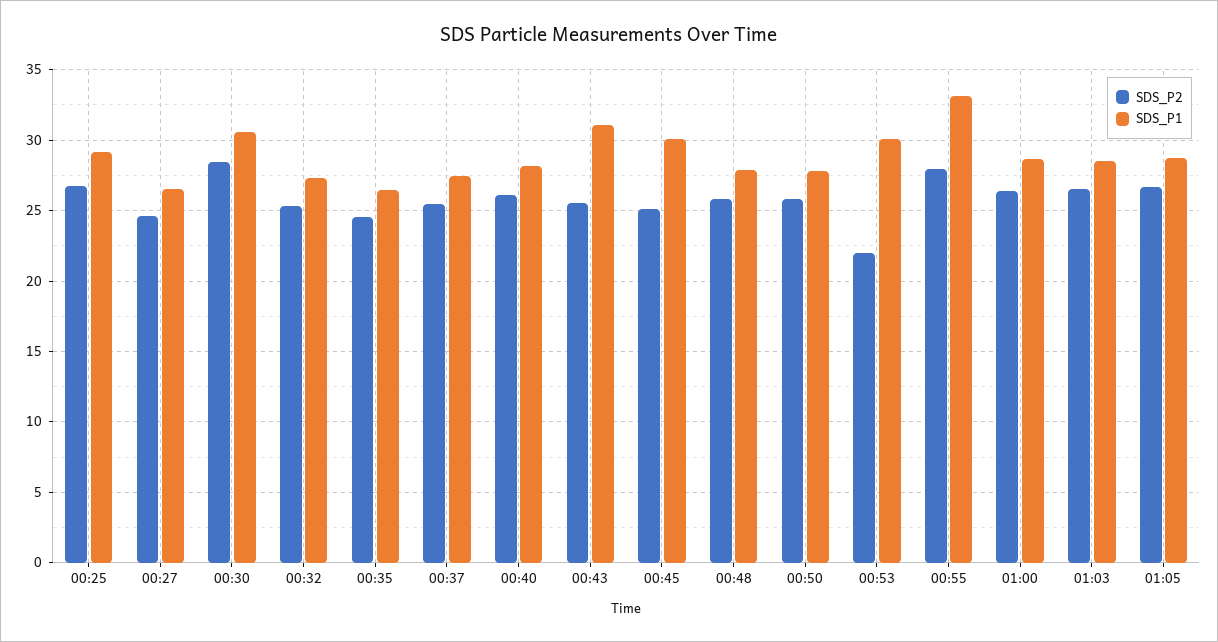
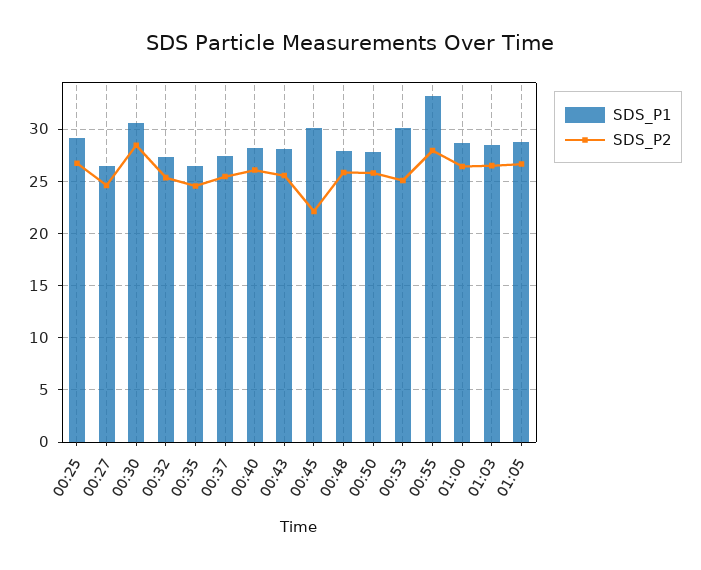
SDS_P1, 00:43: 31 -> 28
SDS_P2, 00:45: 25 -> 22
SDS_P2, 00:53: 22 -> 25

